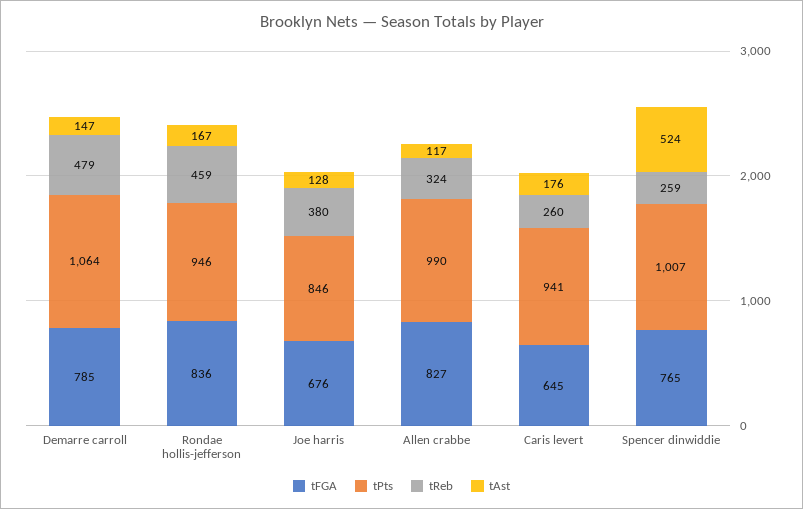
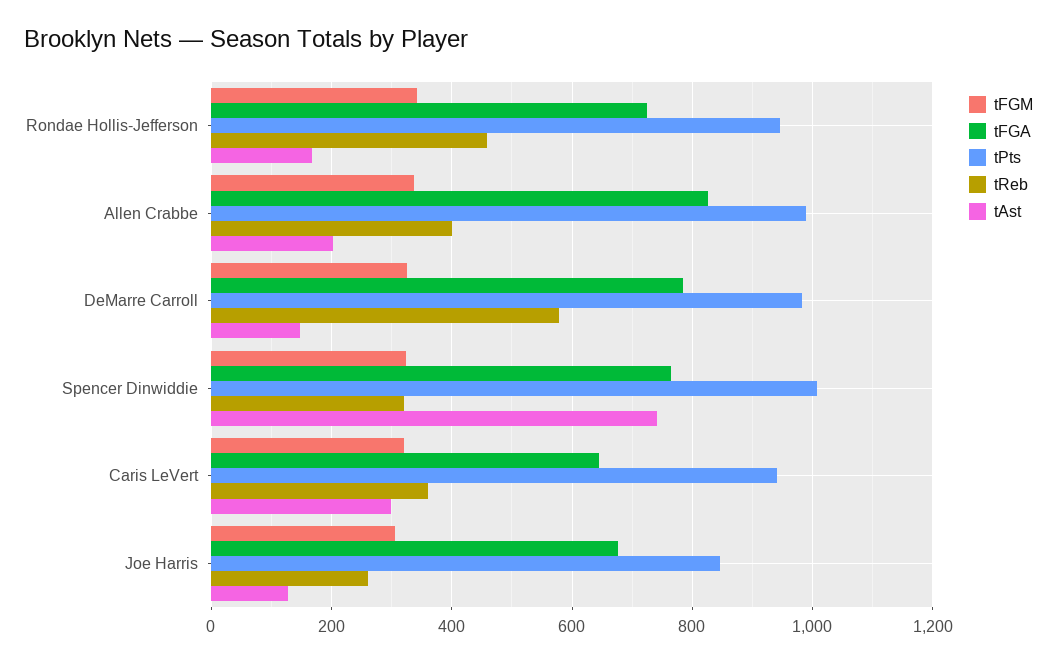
tPts, Demarre carroll: 1064 -> 980
tReb, Demarre carroll: 479 -> 580
tFGA, Rondae hollis-jefferson: 836 -> 720
tReb, Joe harris: 380 -> 260
tReb, Allen crabbe: 324 -> 400
tAst, Allen crabbe: 117 -> 200
tReb, Caris levert: 260 -> 360
tAst, Caris levert: 176 -> 300
tReb, Spencer dinwiddie: 259 -> 320
tAst, Spencer dinwiddie: 524 -> 740
tFGM, Rondae hollis-jefferson: none -> 340
tFGM, Allen crabbe: none -> 340
tFGM, Demarre carroll: none -> 320
tFGM, Spencer dinwiddie: none -> 320
tFGM, Caris levert: none -> 320
tFGM, Joe harris: none -> 300

